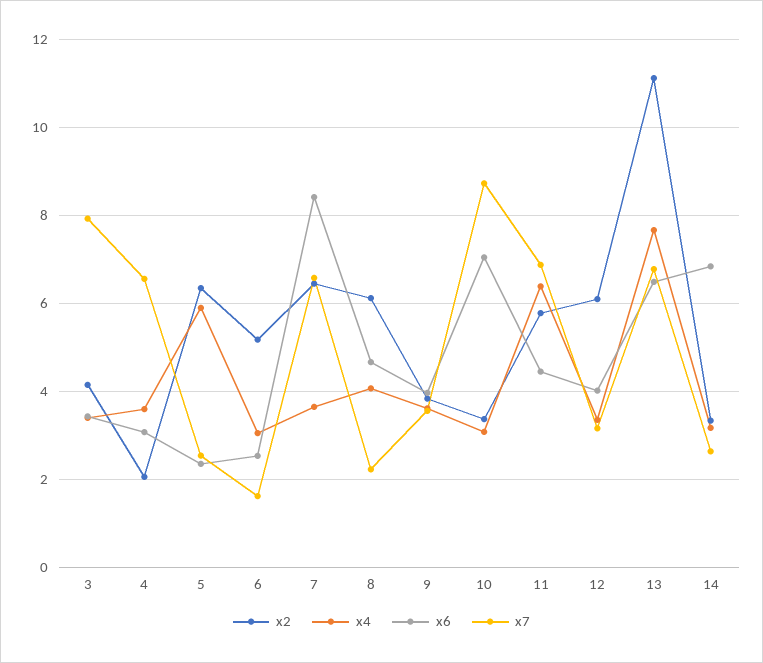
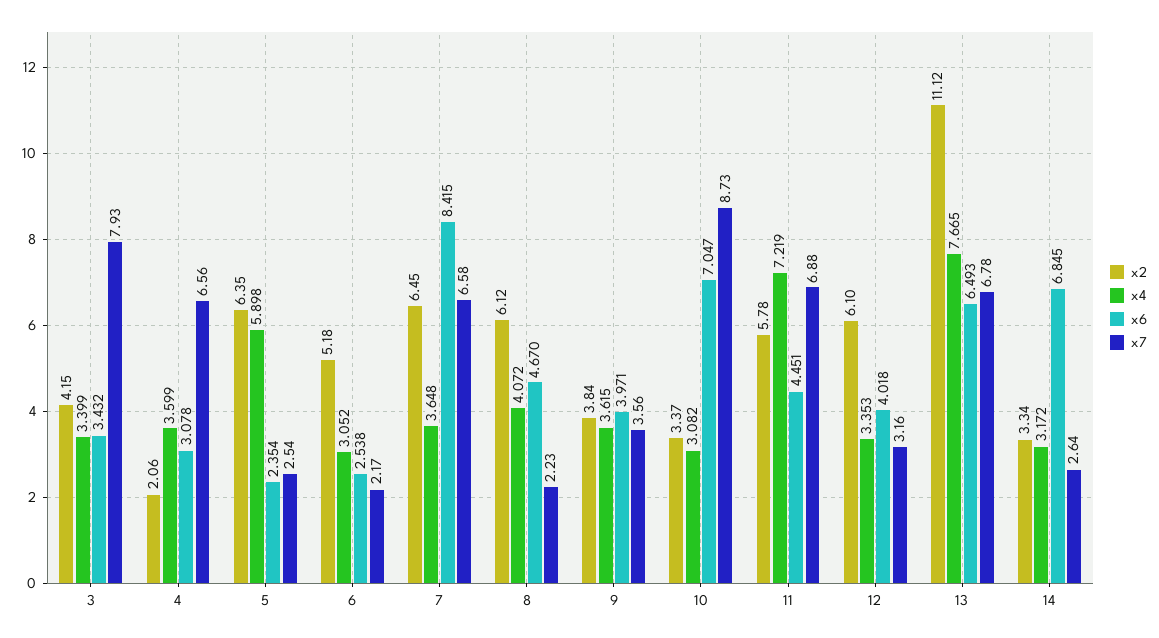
x7, 6: 1.6 -> 2.17
x4, 11: 6.4 -> 7.219

